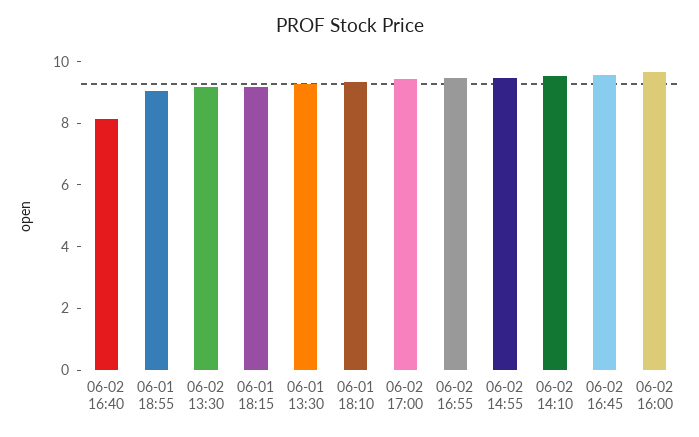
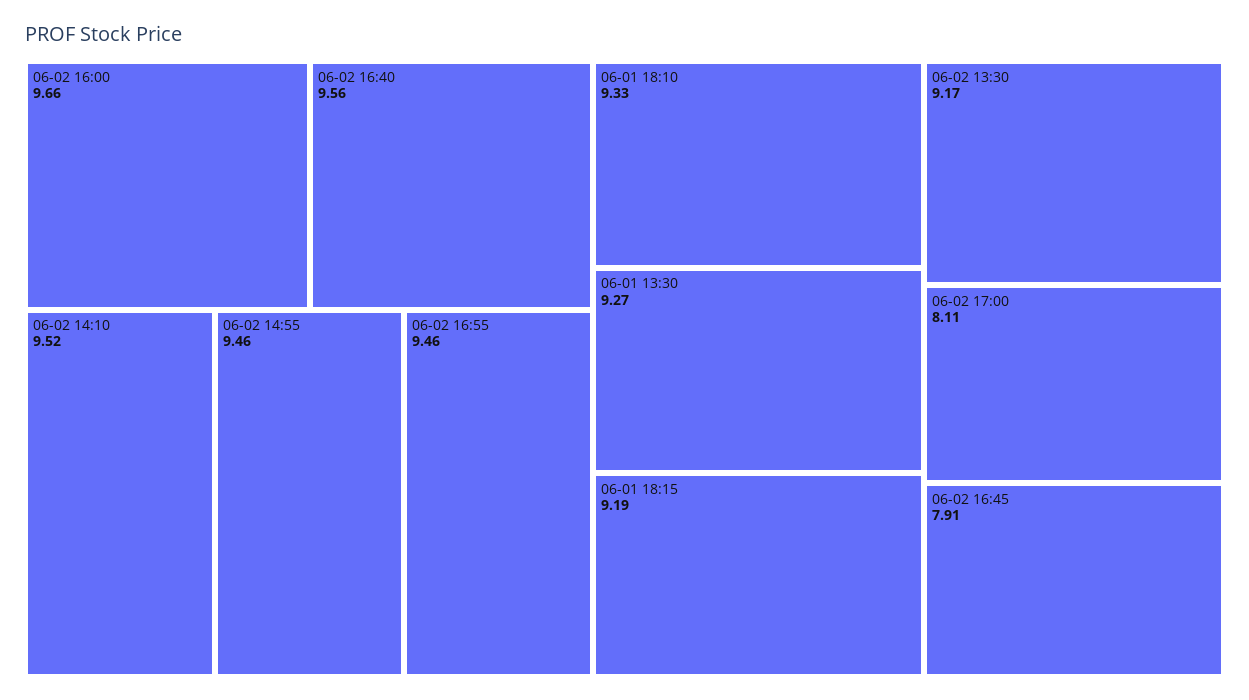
06-02 16:40: 8 -> 9.56
06-01 18:55: 9 -> none
06-02 17:00: 9.5 -> 8.11
06-02 16:45: 9.5 -> 7.91

